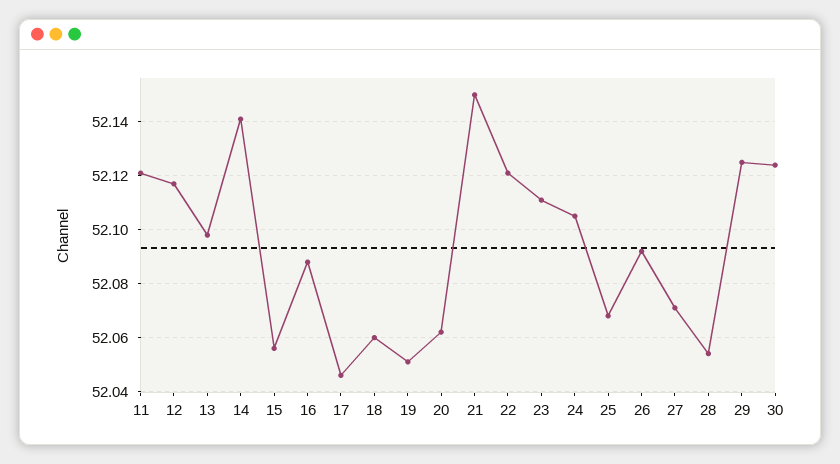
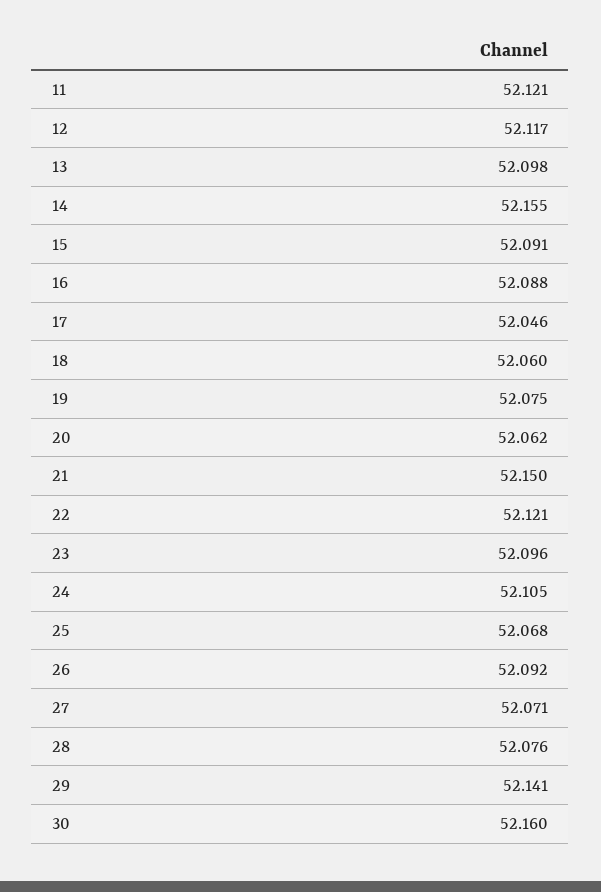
14: 52.14 -> 52.155
15: 52.055 -> 52.091
19: 52.05 -> 52.075
23: 52.11 -> 52.096
28: 52.055 -> 52.076
29: 52.125 -> 52.141
30: 52.125 -> 52.16

